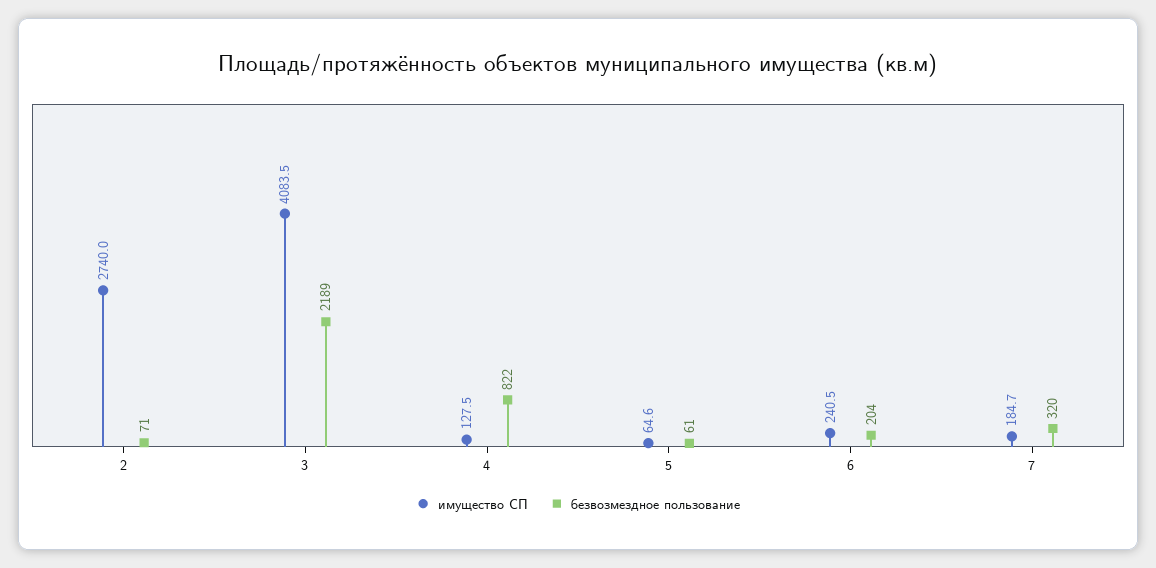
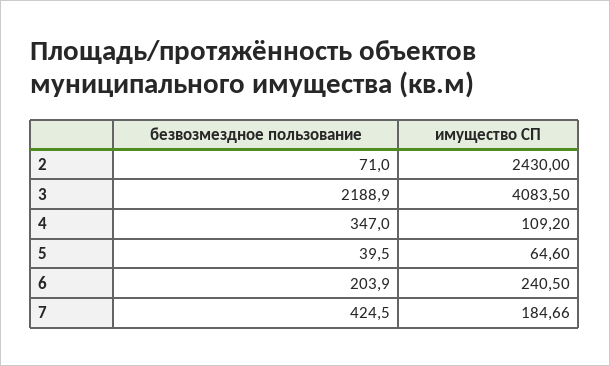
имущество СП, 2: 2740 -> 2430
имущество СП, 4: 127.5 -> 109.2
безвозмездное пользование, 4: 822 -> 347
безвозмездное пользование, 5: 61 -> 39.5
безвозмездное пользование, 7: 320 -> 424.5

